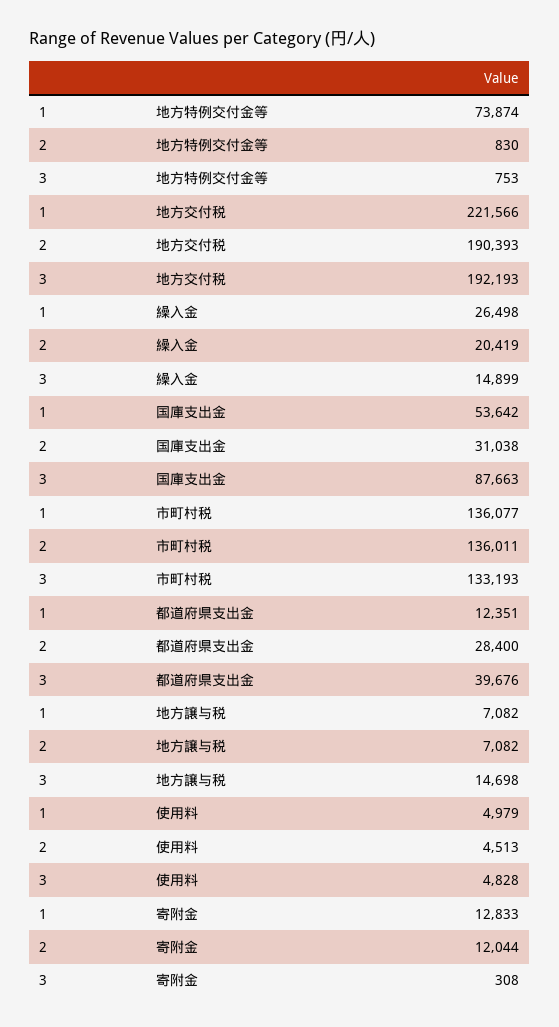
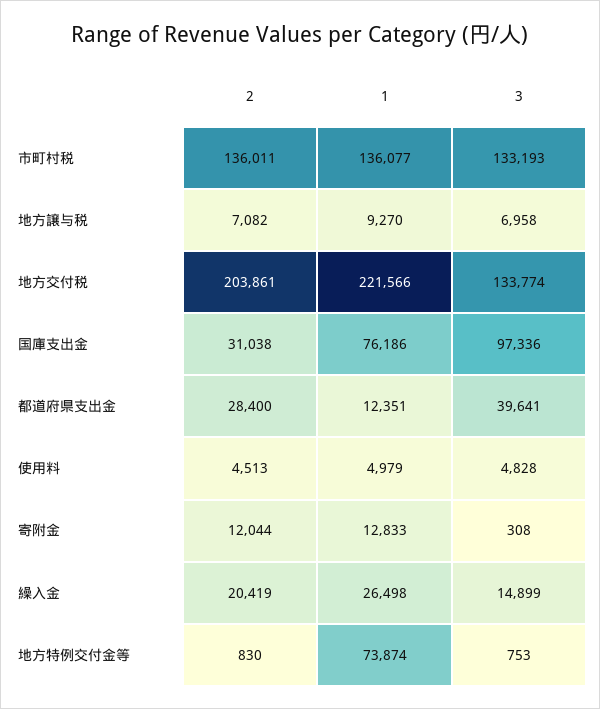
2, 地方交付税: 190393 -> 203861
3, 地方交付税: 192193 -> 133774
1, 国庫支出金: 53642 -> 76186
3, 国庫支出金: 87663 -> 97336
3, 都道府県支出金: 39676 -> 39641
1, 地方譲与税: 7082 -> 9270
3, 地方譲与税: 14698 -> 6958

